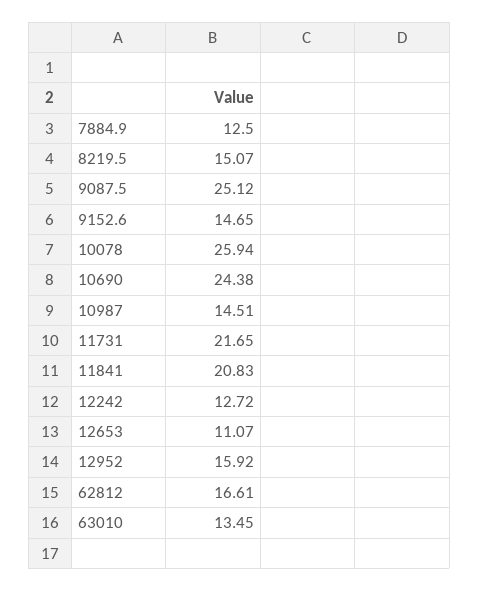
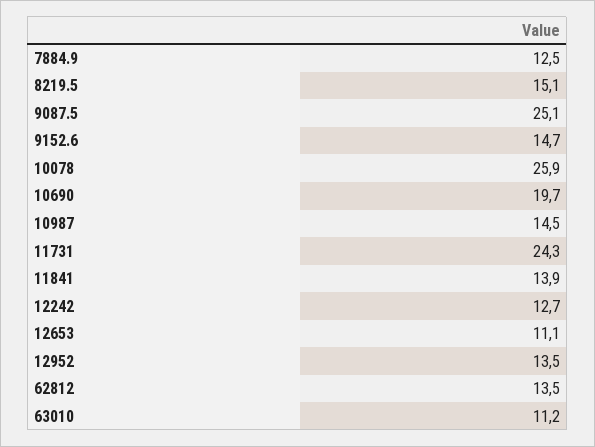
10690: 24.38 -> 19.7
11731: 21.65 -> 24.3
11841: 20.83 -> 13.9
12952: 15.92 -> 13.5
62812: 16.61 -> 13.5
63010: 13.45 -> 11.2

